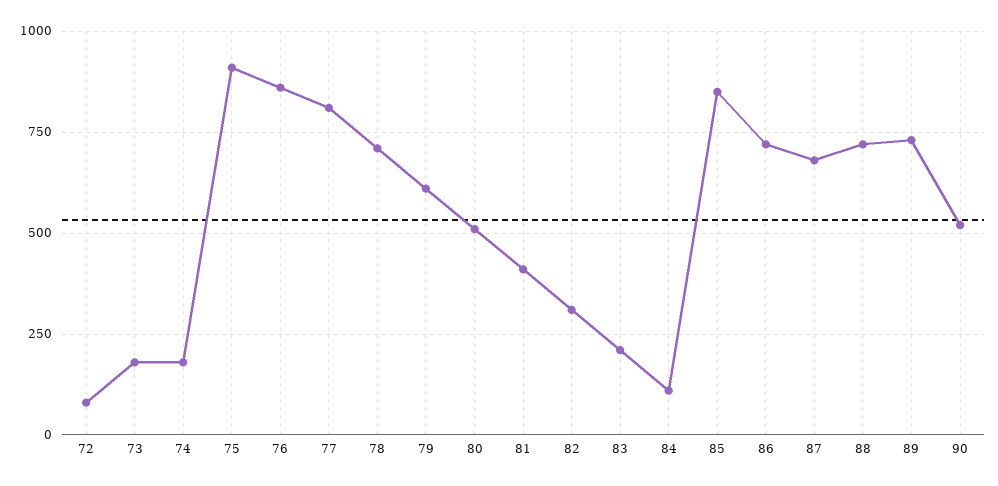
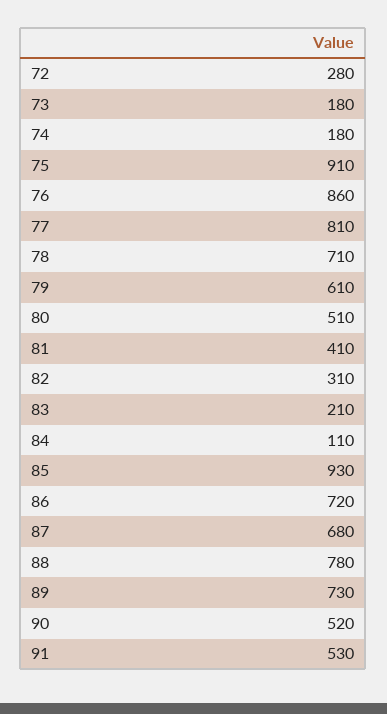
72: 75 -> 280
85: 850 -> 930
88: 725 -> 780
91: none -> 530

